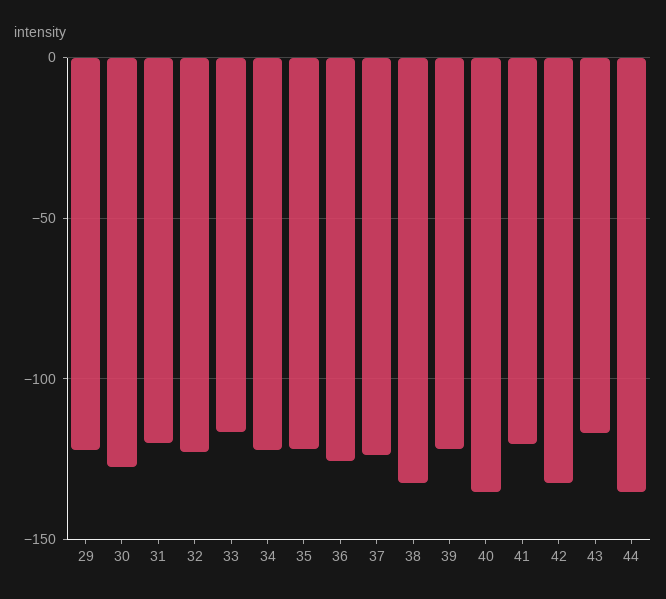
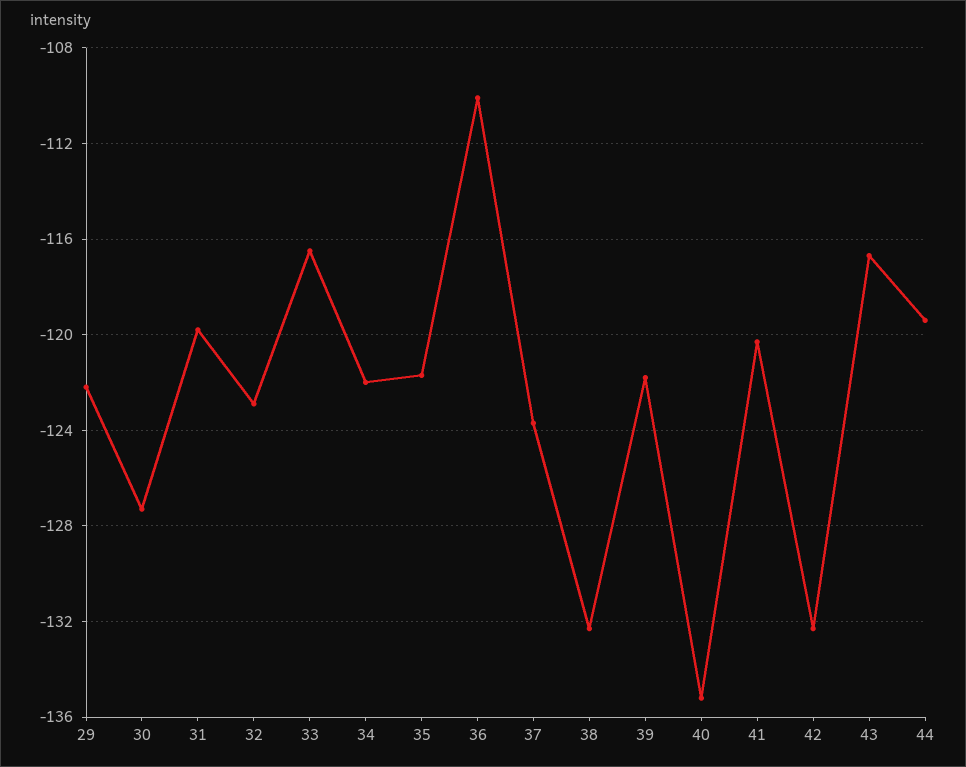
36: -125 -> -110
44: -135 -> -119.5

